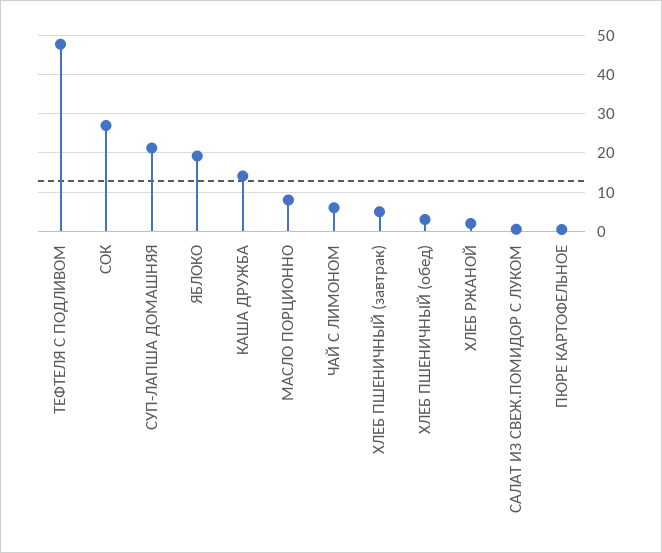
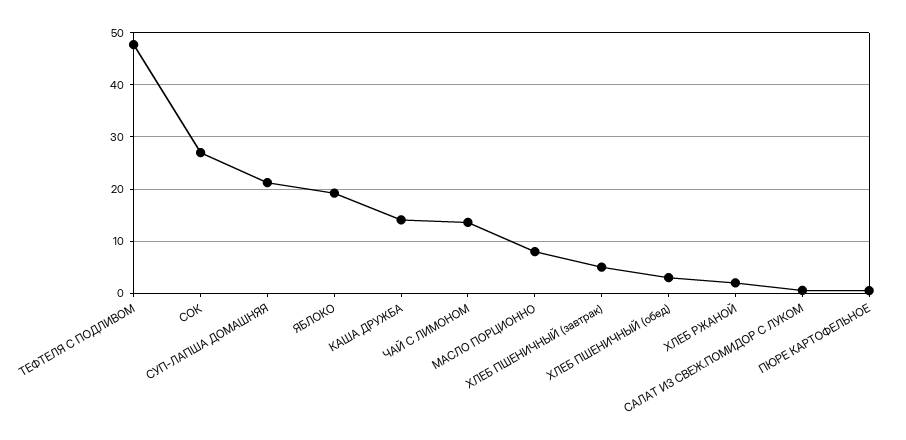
ЧАЙ С ЛИМОНОМ: 6 -> 14

